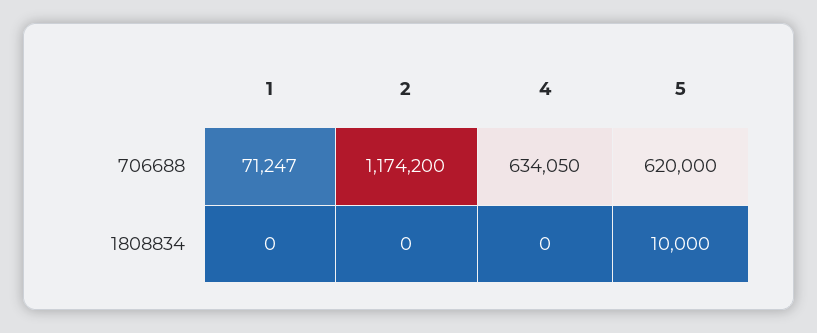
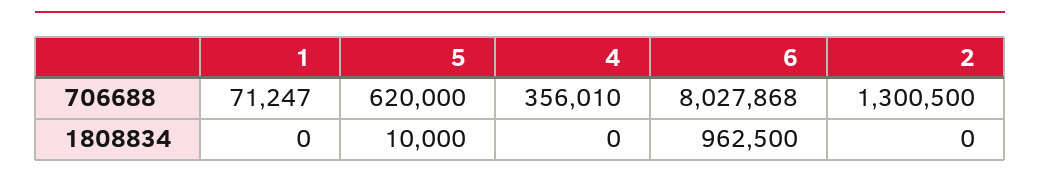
2, 706688: 1174200 -> 1300500
4, 706688: 634050 -> 356010
6, 706688: none -> 8027868
6, 1808834: none -> 962500

